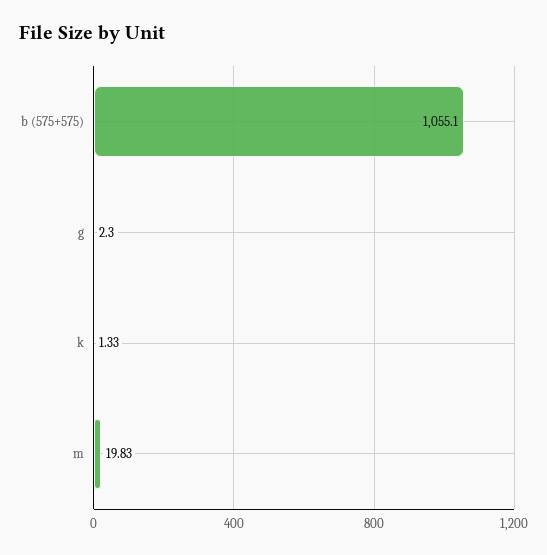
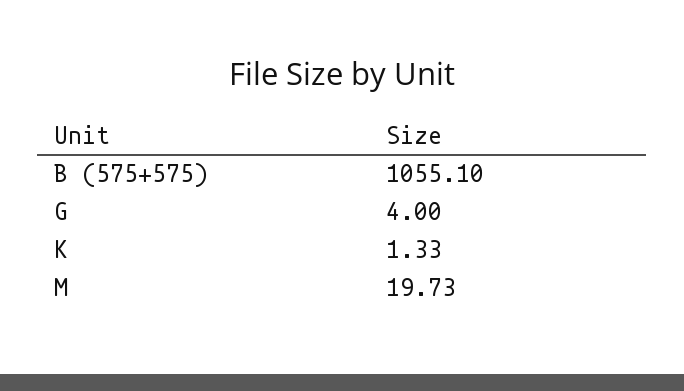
g: 2.3 -> 4
m: 19.83 -> 19.73

